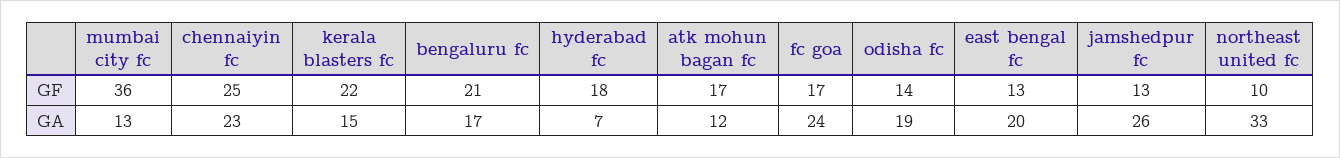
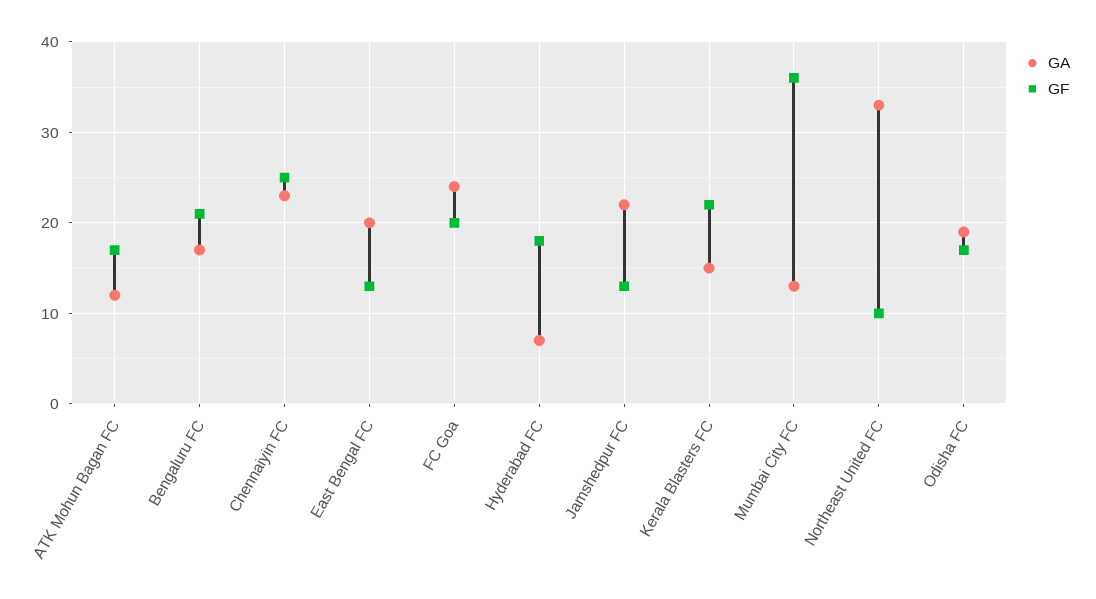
GF, fc goa: 17 -> 20
GF, odisha fc: 14 -> 17
GA, jamshedpur fc: 26 -> 22

